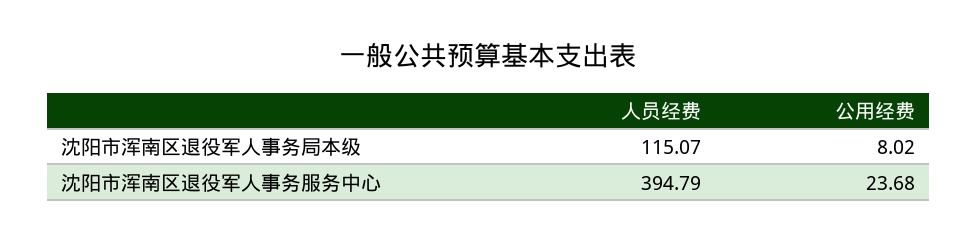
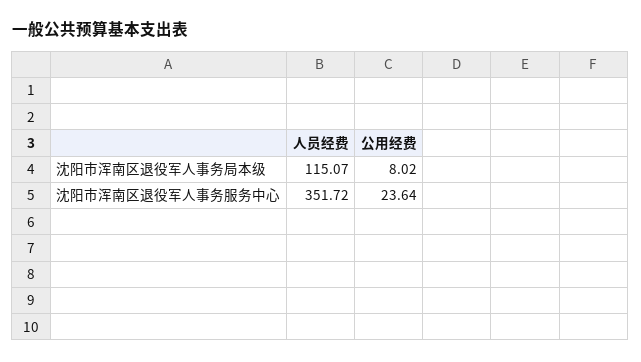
人员经费, 沈阳市浑南区退役军人事务服务中心: 394.79 -> 351.72
公用经费, 沈阳市浑南区退役军人事务服务中心: 23.68 -> 23.64

